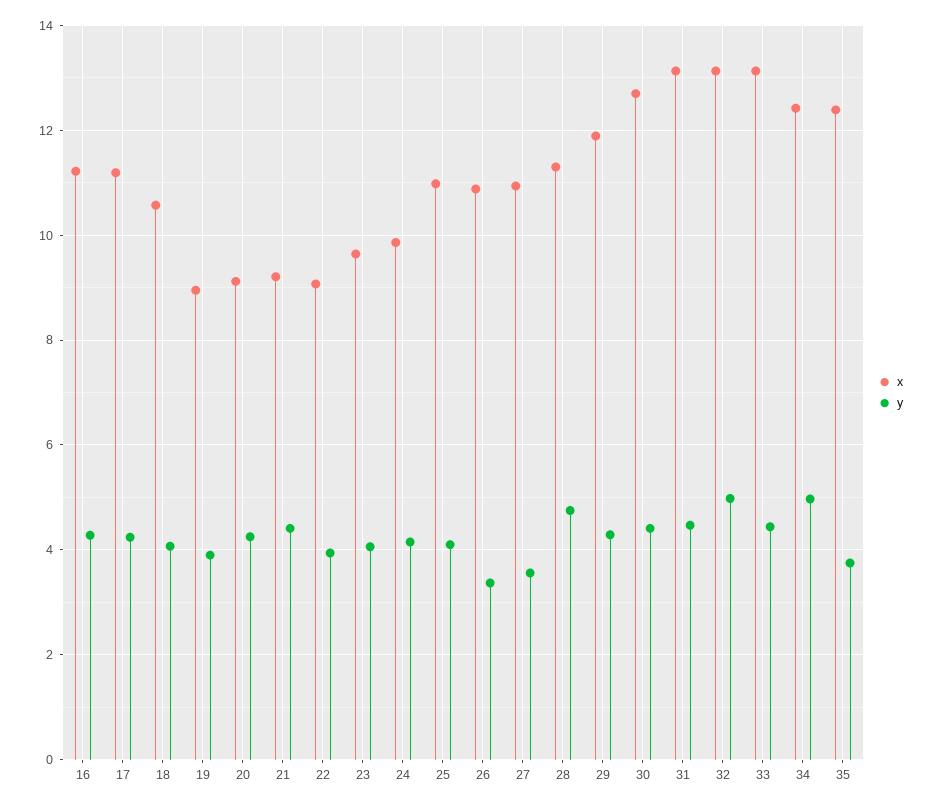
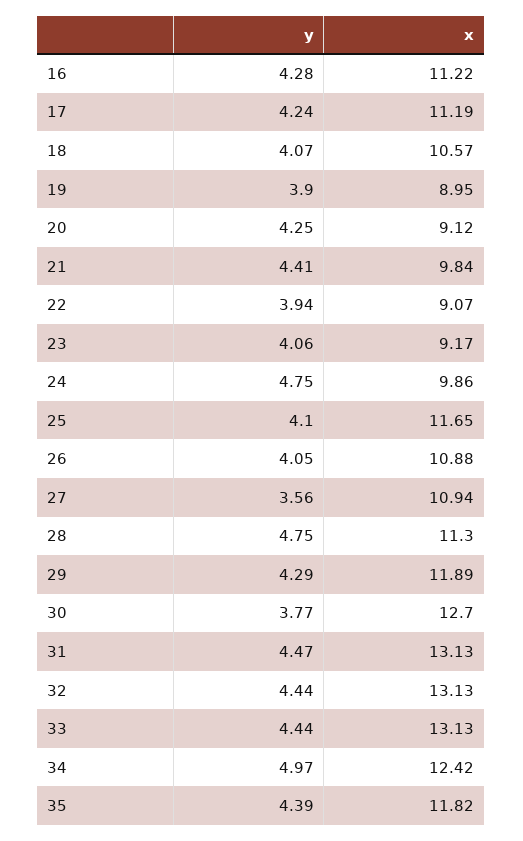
x, 21: 9.2 -> 9.84
x, 23: 9.6 -> 9.17
y, 24: 4.2 -> 4.75
x, 25: 11 -> 11.65
y, 26: 3.4 -> 4.05
y, 30: 4.4 -> 3.77
y, 32: 5 -> 4.44
x, 35: 12.4 -> 11.82
y, 35: 3.8 -> 4.39

